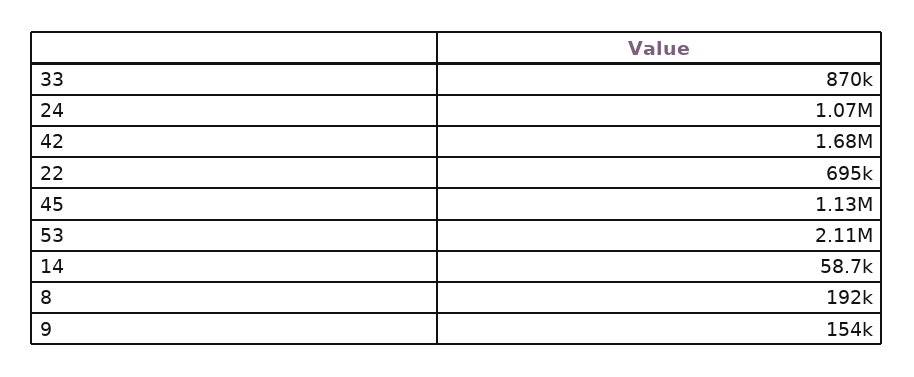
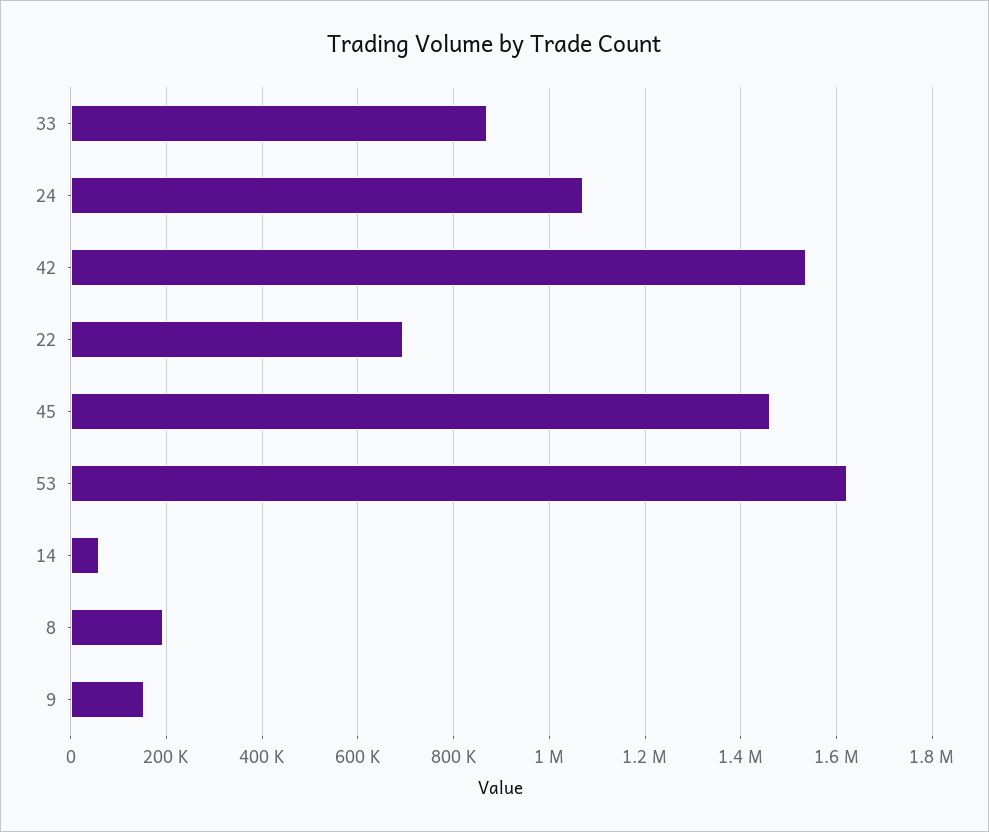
42: 1680000 -> 1540000
45: 1130000 -> 1460000
53: 2110000 -> 1620000

